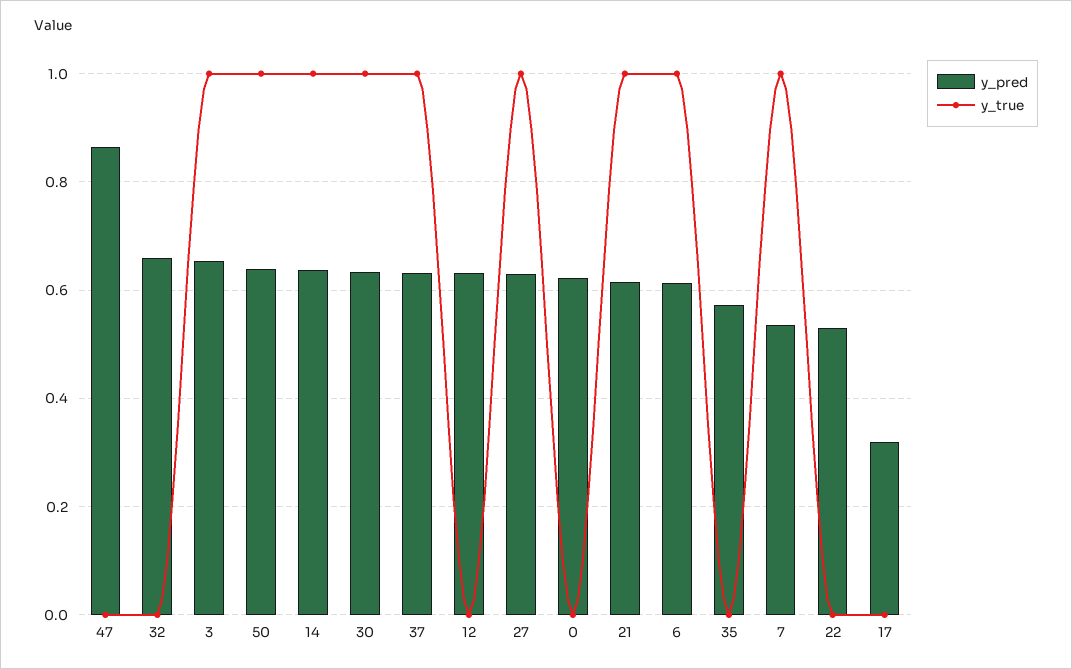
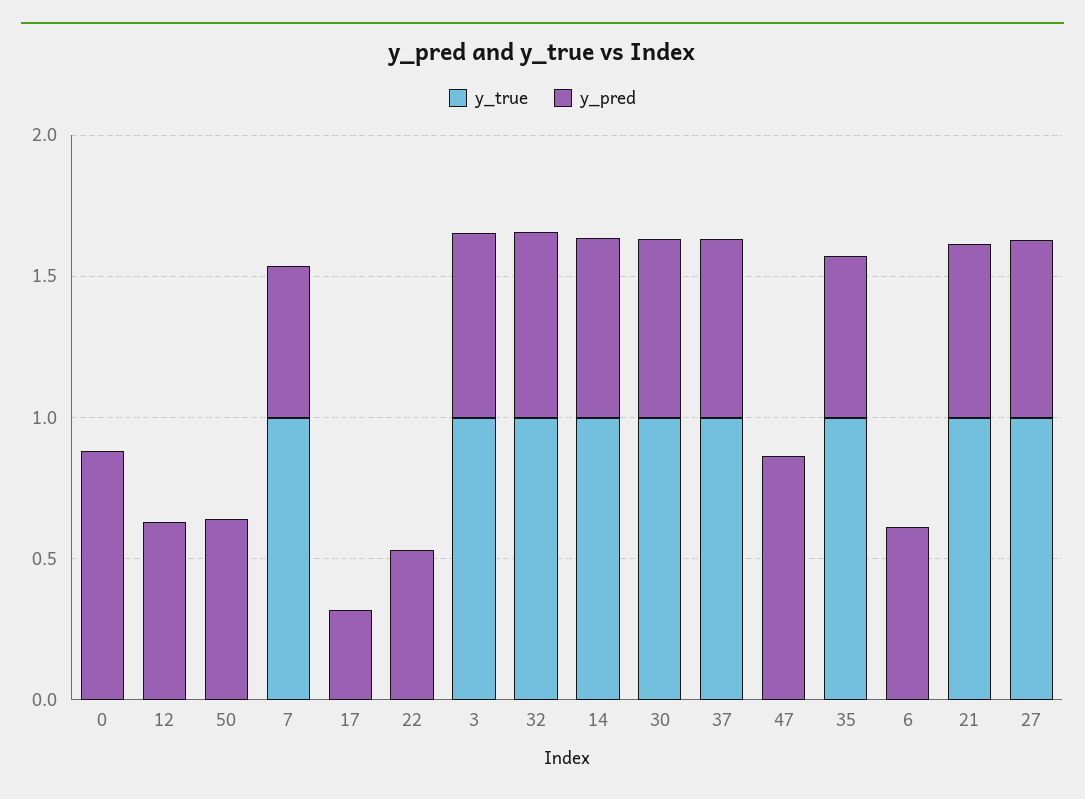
y_true, 32: 0 -> 1
y_true, 50: 1 -> 0
y_pred, 0: 0.62 -> 0.9
y_true, 6: 1 -> 0
y_true, 35: 0 -> 1

